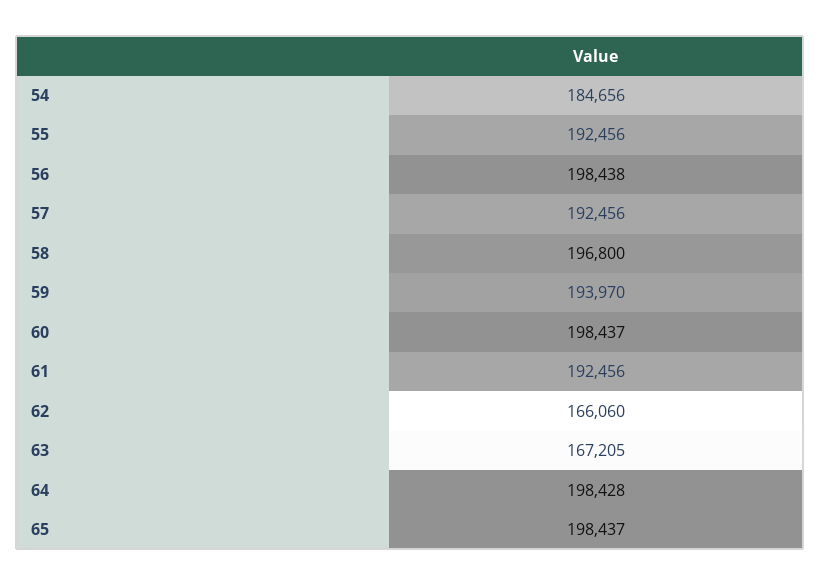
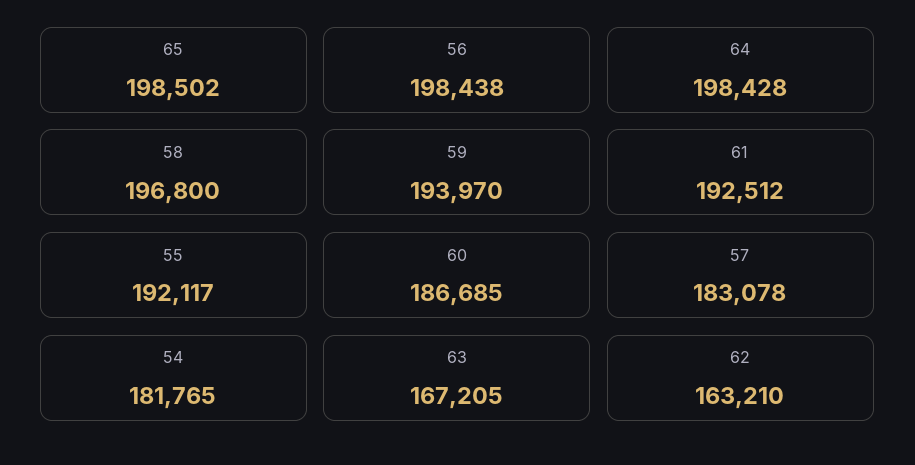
54: 184656 -> 181765
55: 192456 -> 192117
57: 192456 -> 183078
60: 198437 -> 186685
61: 192456 -> 192512
62: 166060 -> 163210
65: 198437 -> 198502

